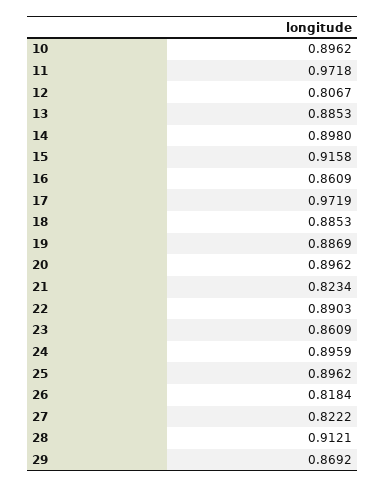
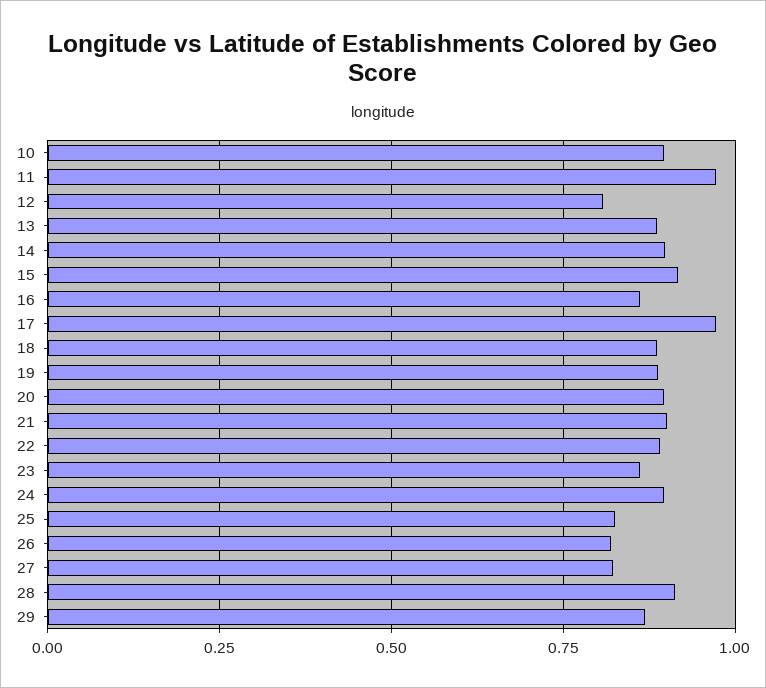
21: 0.8234 -> 0.9
25: 0.8962 -> 0.825

